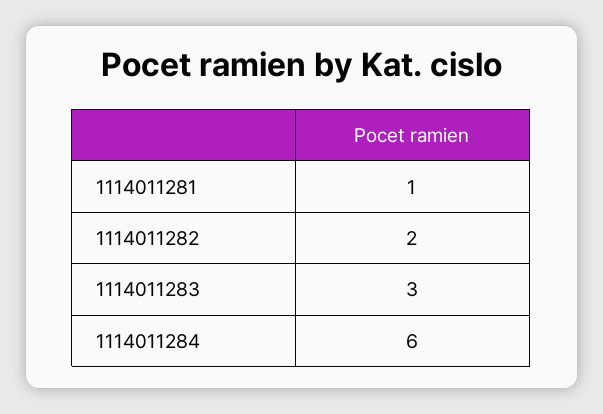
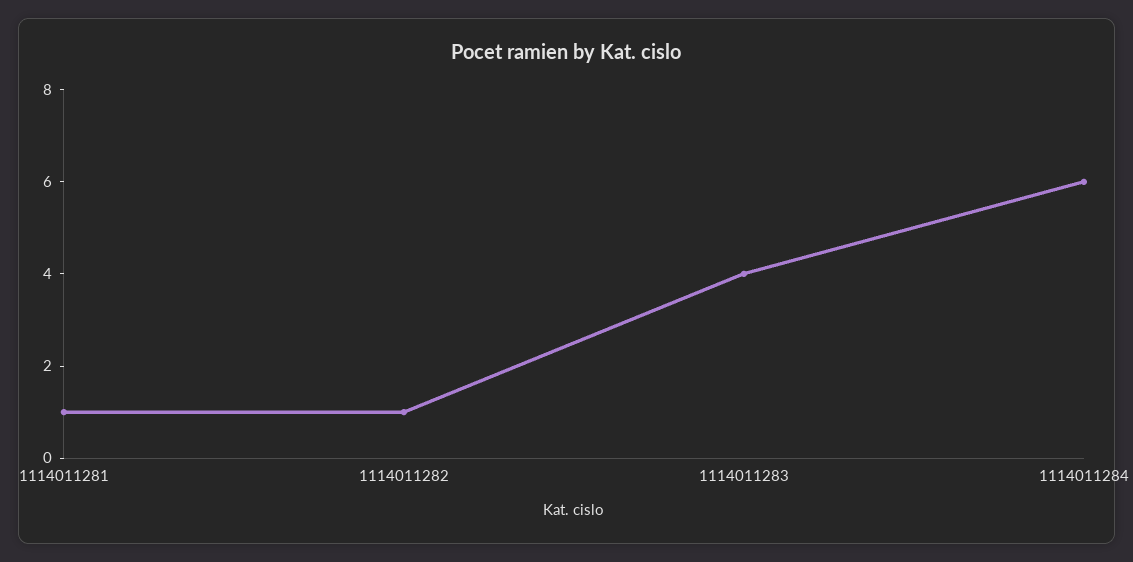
1114011282: 2 -> 1
1114011283: 3 -> 4

